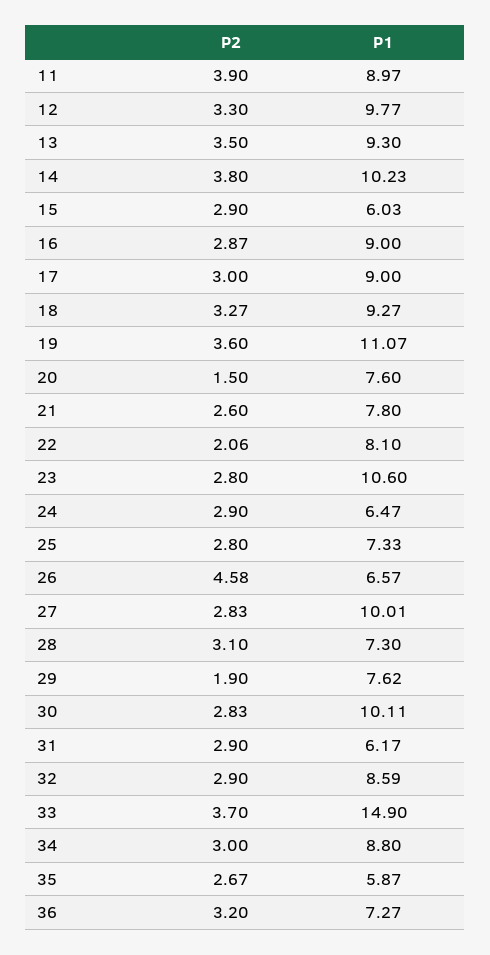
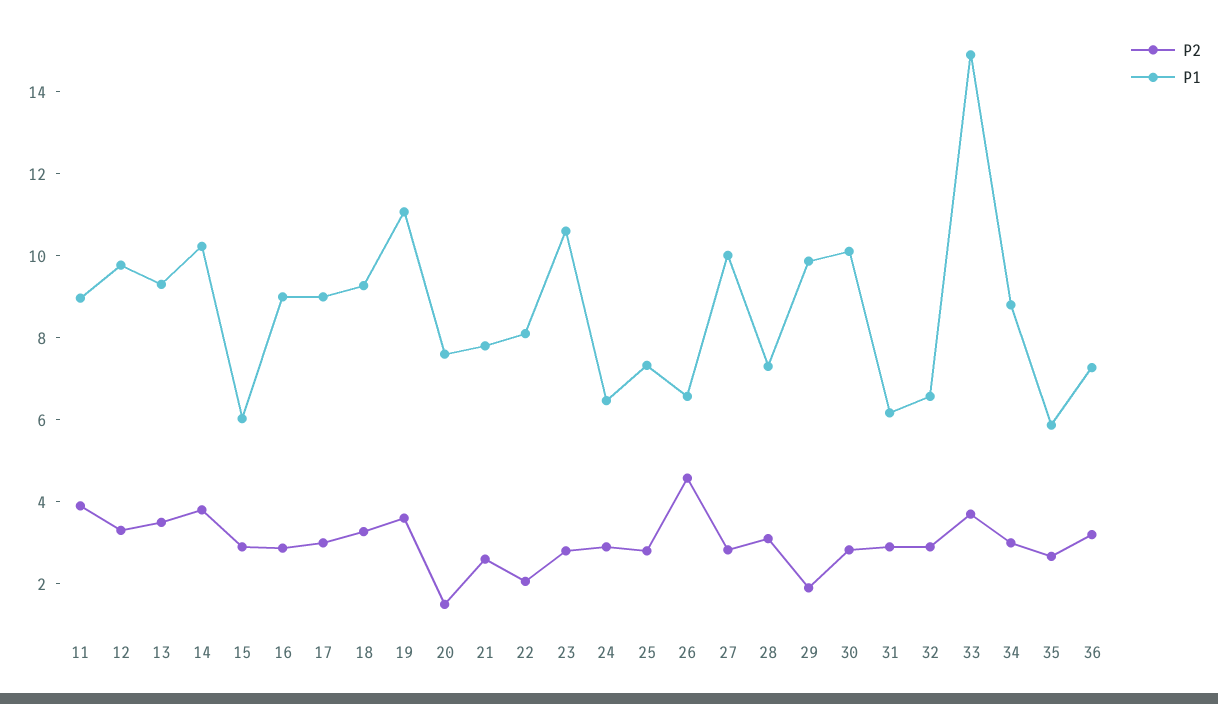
P1, 29: 7.62 -> 10
P1, 32: 8.59 -> 6.5

